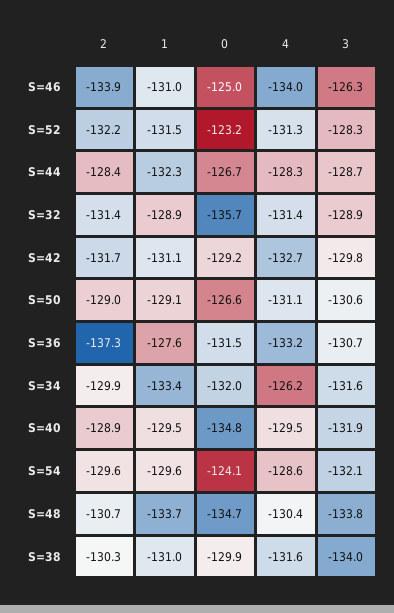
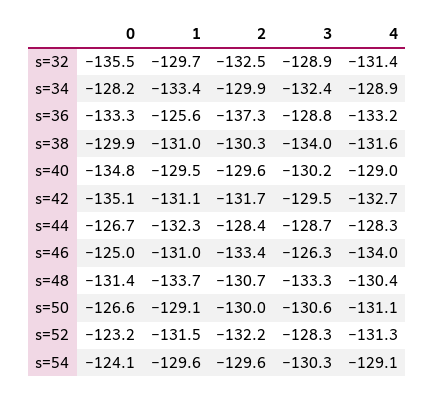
2, S=46: -133.9 -> -133.4
2, S=32: -131.4 -> -132.5
1, S=32: -128.9 -> -129.7
0, S=32: -135.7 -> -135.5
0, S=42: -129.2 -> -135.1
3, S=42: -129.8 -> -129.5
2, S=50: -129 -> -130
1, S=36: -127.6 -> -125.6
0, S=36: -131.5 -> -133.3
3, S=36: -130.7 -> -128.8
0, S=34: -132 -> -128.2
4, S=34: -126.2 -> -128.9
3, S=34: -131.6 -> -132.4
2, S=40: -128.9 -> -129.6
4, S=40: -129.5 -> -129
3, S=40: -131.9 -> -130.2
4, S=54: -128.6 -> -129.1
3, S=54: -132.1 -> -130.3
0, S=48: -134.7 -> -131.4
3, S=48: -133.8 -> -133.3

